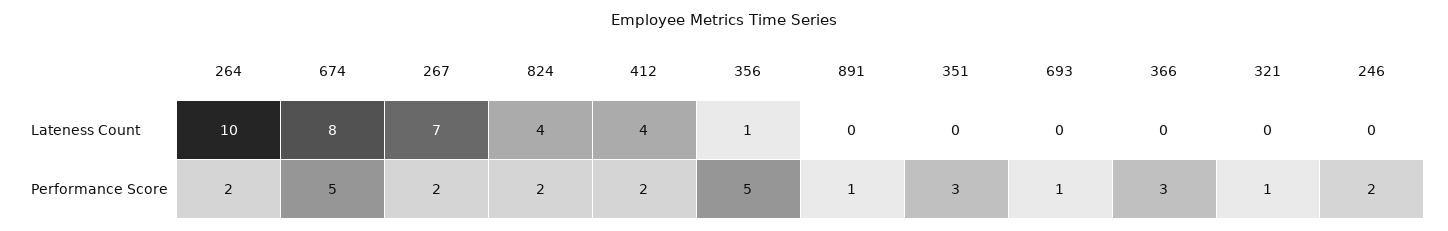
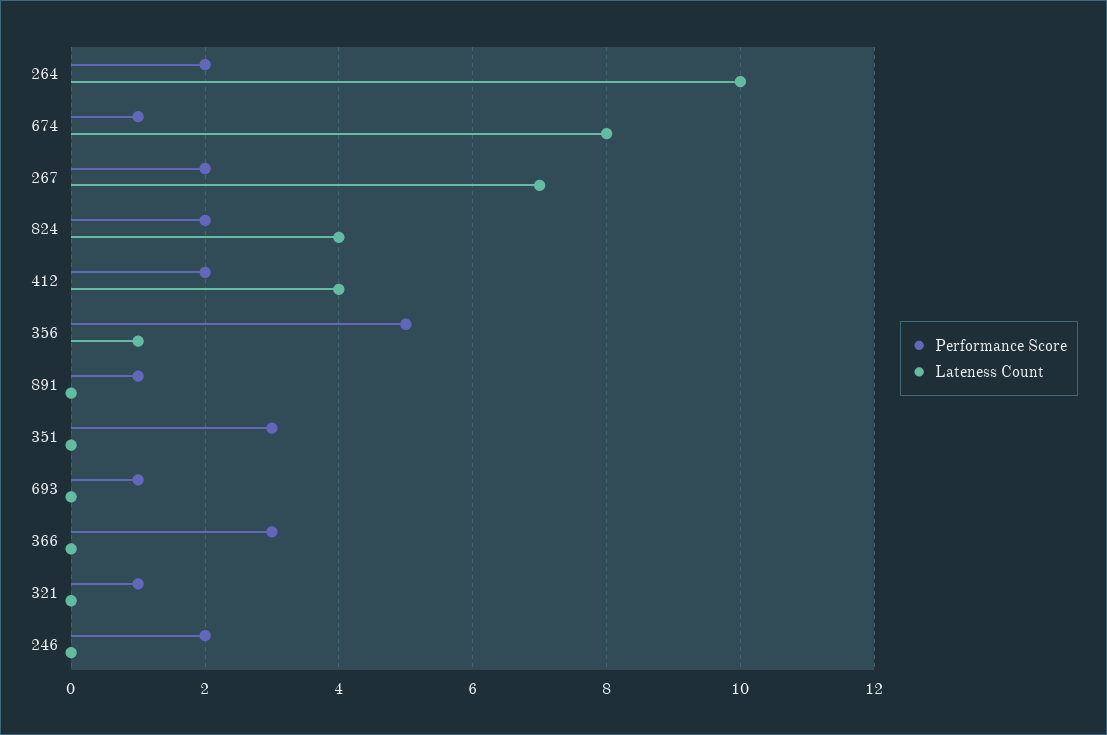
Performance Score, 674: 5 -> 1

